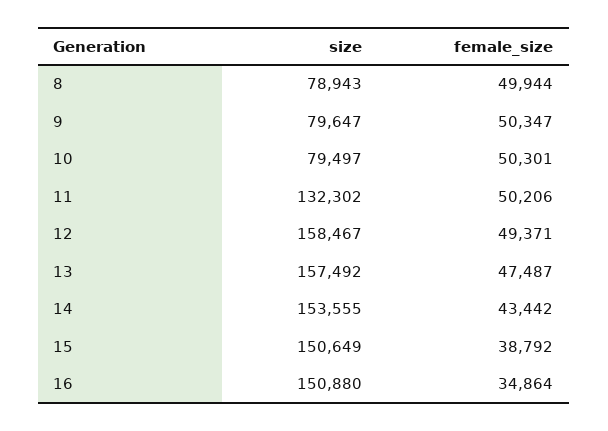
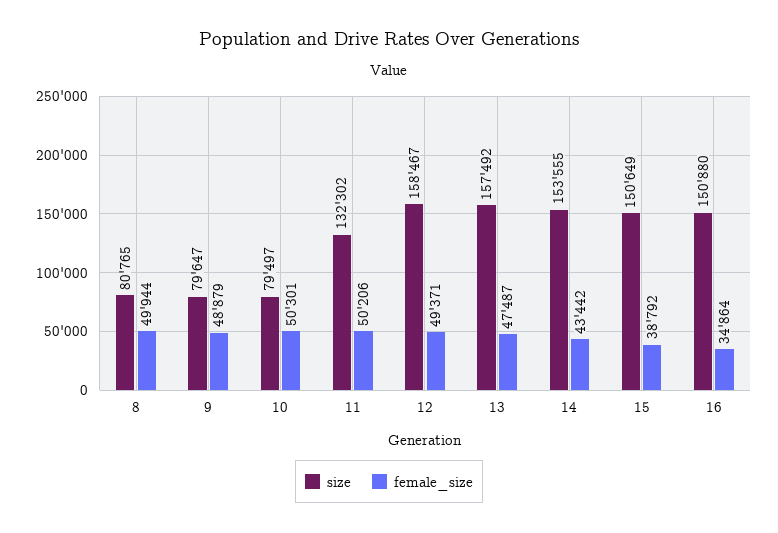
size, 8: 78943 -> 80765
female_size, 9: 50347 -> 48879

